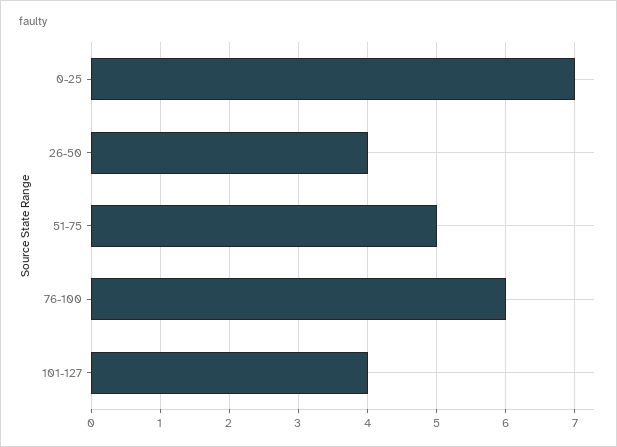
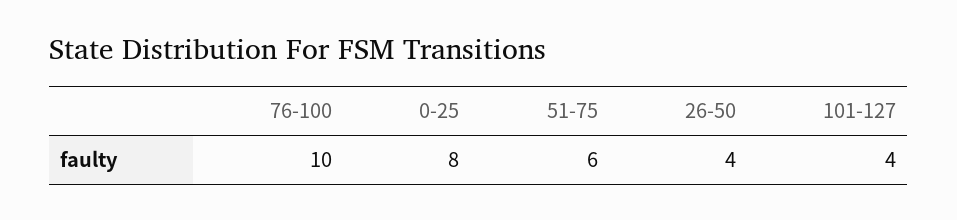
0-25: 7 -> 8
51-75: 5 -> 6
76-100: 6 -> 10

